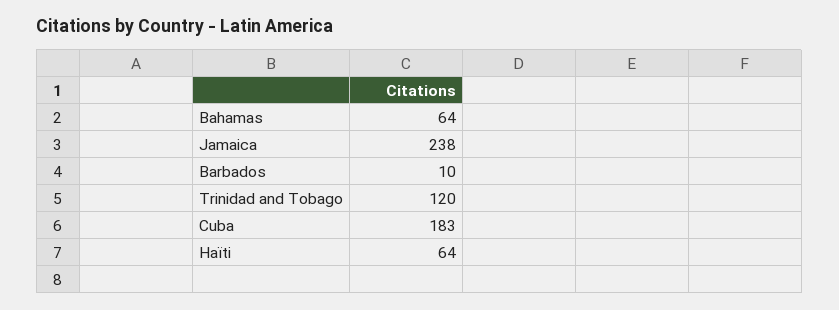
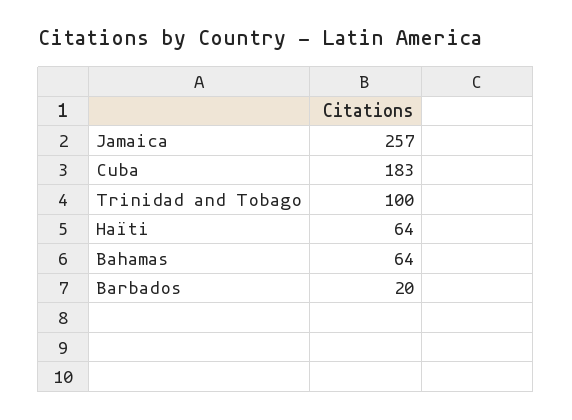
Jamaica: 238 -> 257
Barbados: 10 -> 20
Trinidad and Tobago: 120 -> 100

